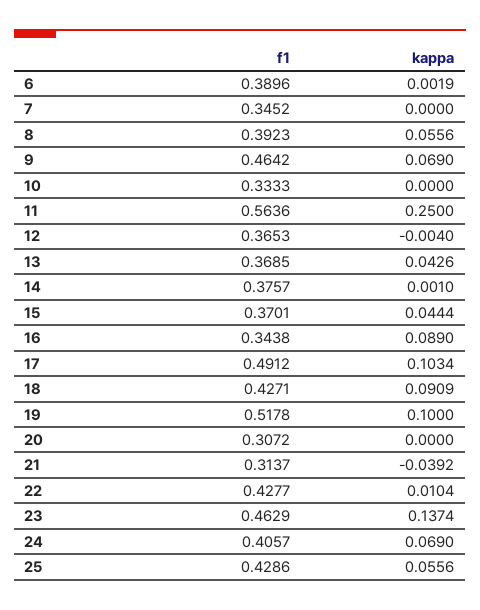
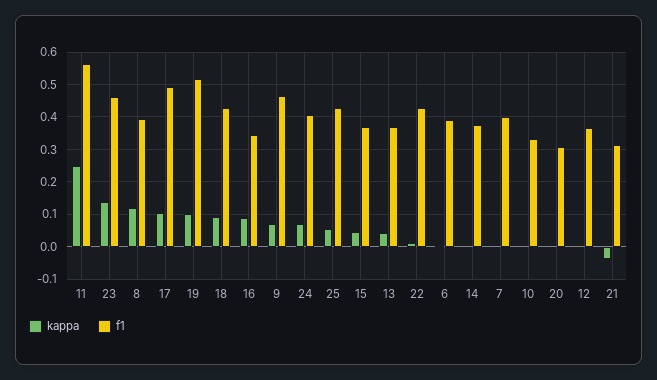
f1, 7: 0.3452 -> 0.4
kappa, 8: 0.0556 -> 0.12

